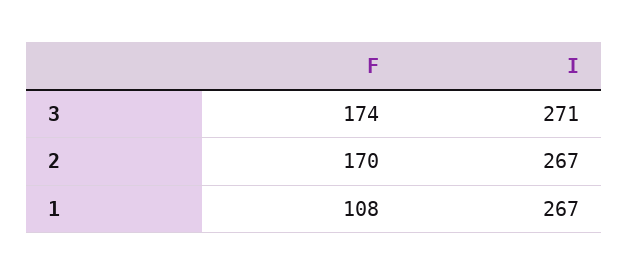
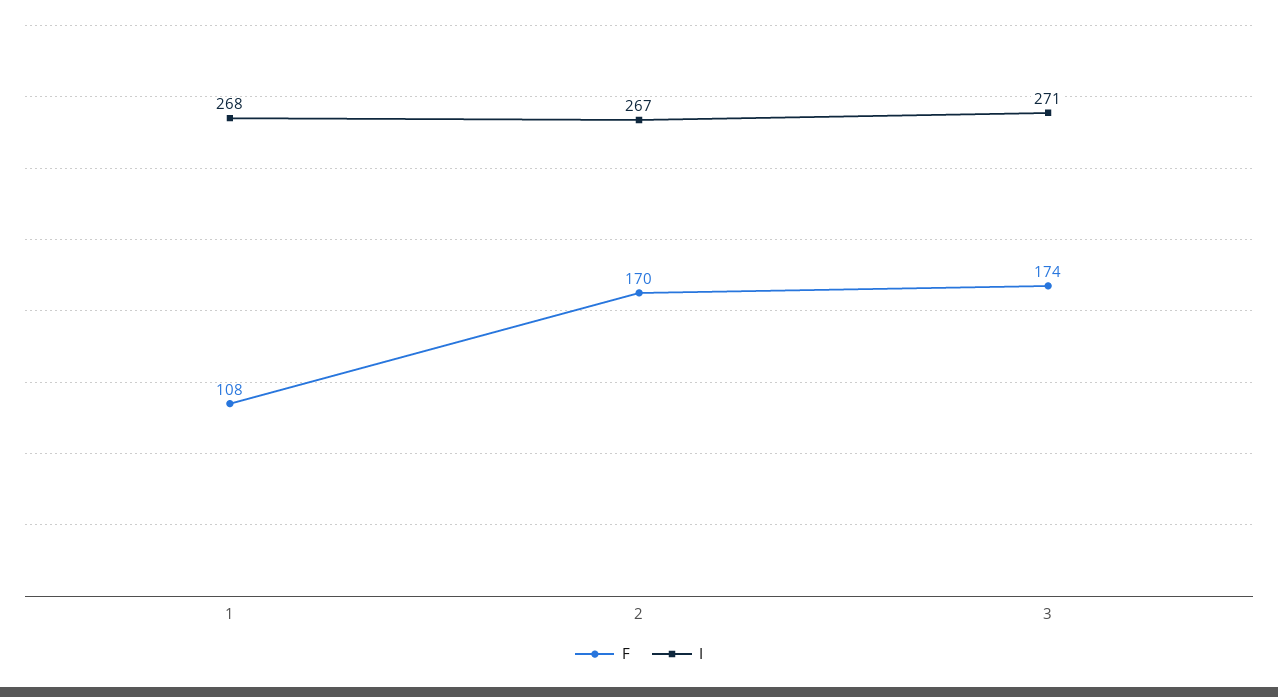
I, 1: 267 -> 268

